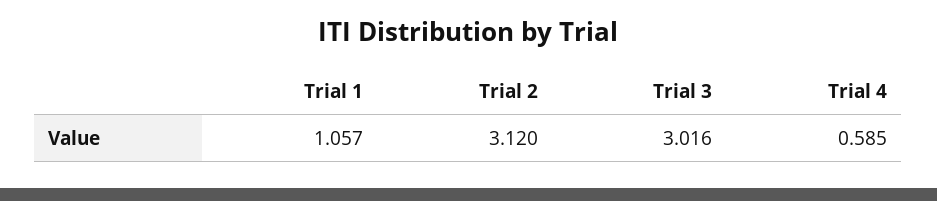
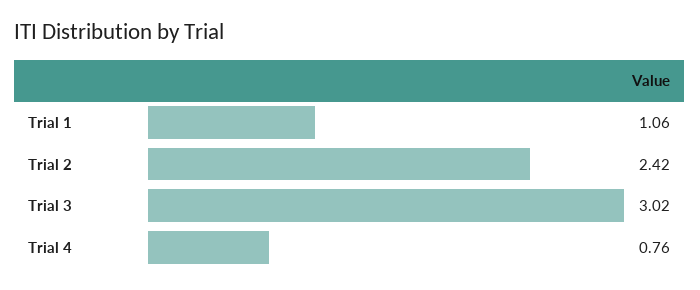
Trial 2: 3.12 -> 2.42
Trial 4: 0.585 -> 0.76

